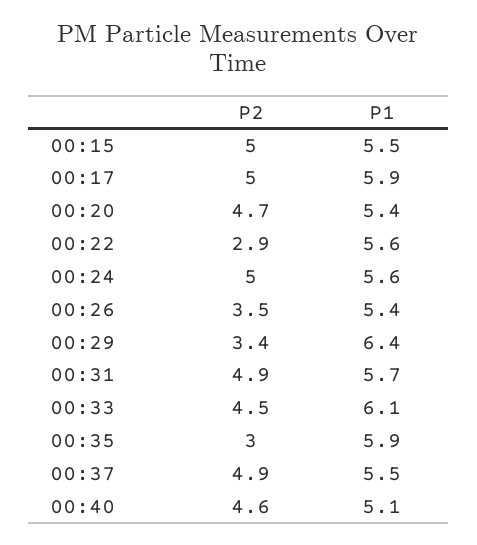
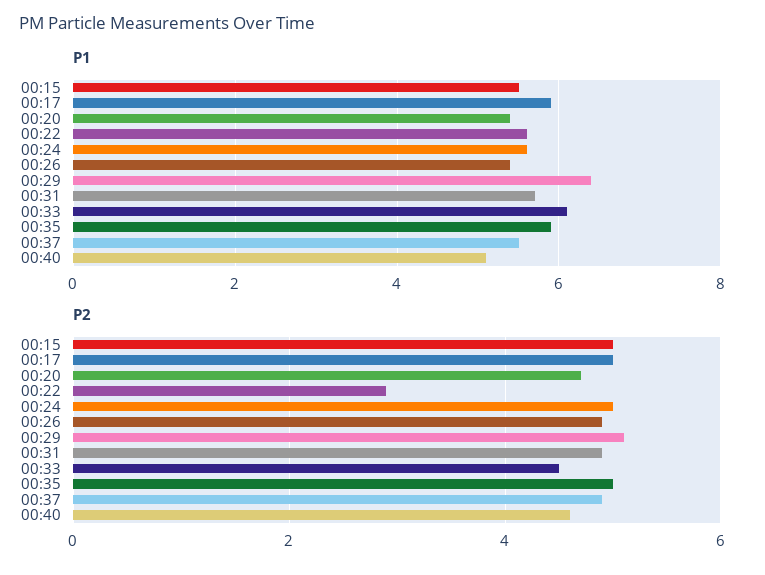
P2, 00:26: 3.5 -> 5
P2, 00:29: 3.4 -> 5
P2, 00:35: 3 -> 5

